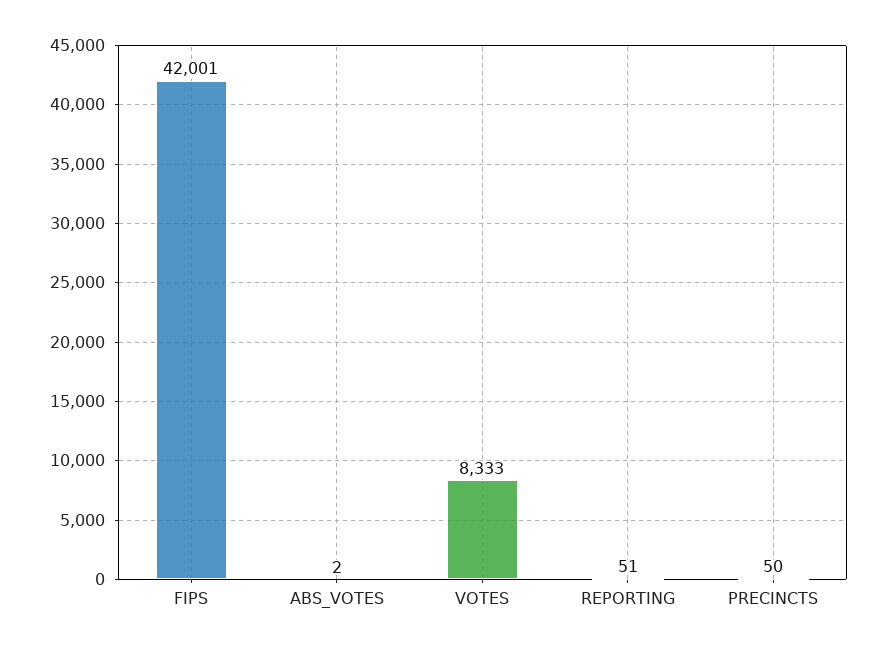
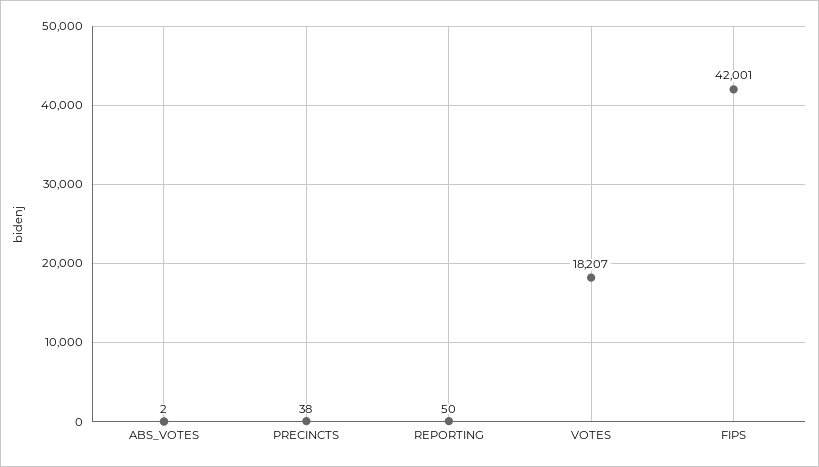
VOTES: 8333 -> 18207
REPORTING: 51 -> 50
PRECINCTS: 50 -> 38

